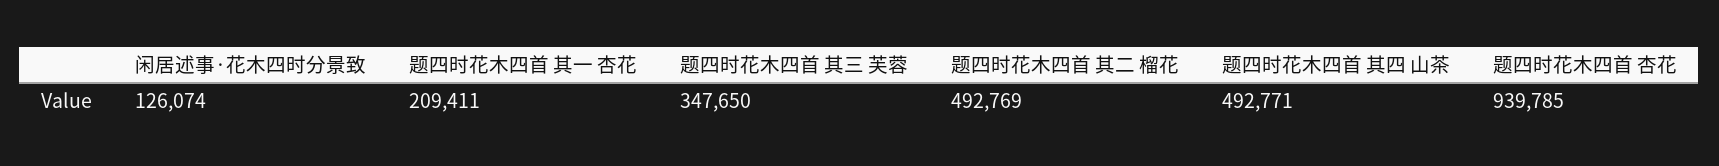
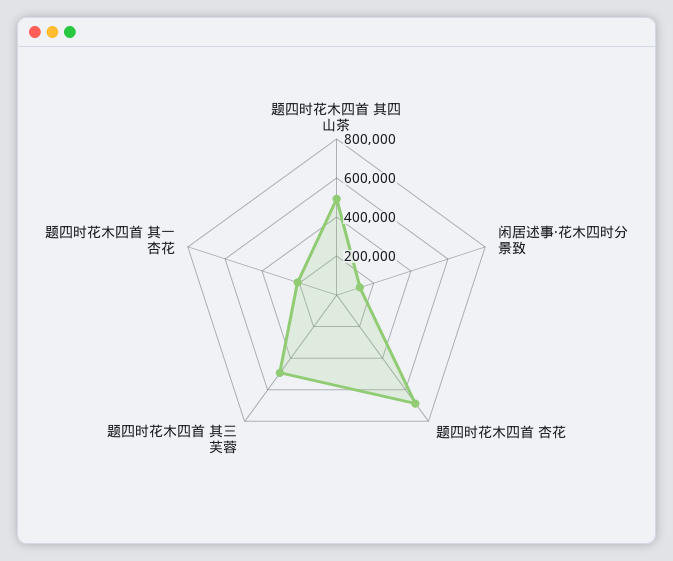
题四时花木四首 其三 芙蓉: 347650 -> 500000
题四时花木四首 其二 榴花: 492769 -> none
题四时花木四首 杏花: 939785 -> 700000

